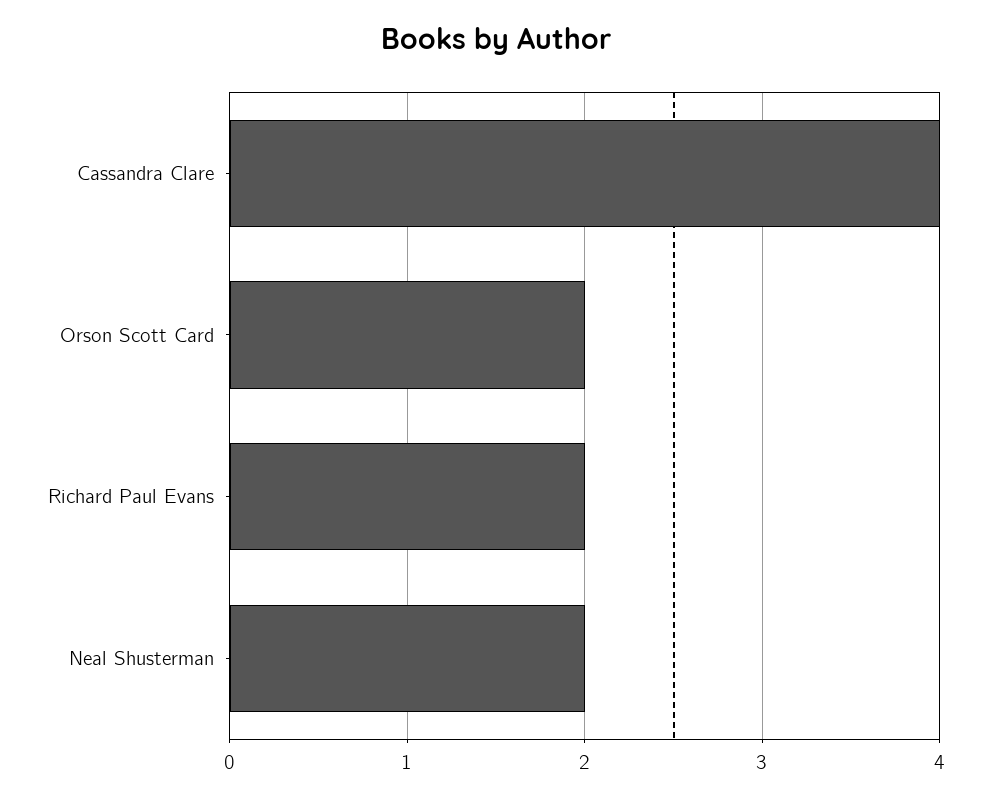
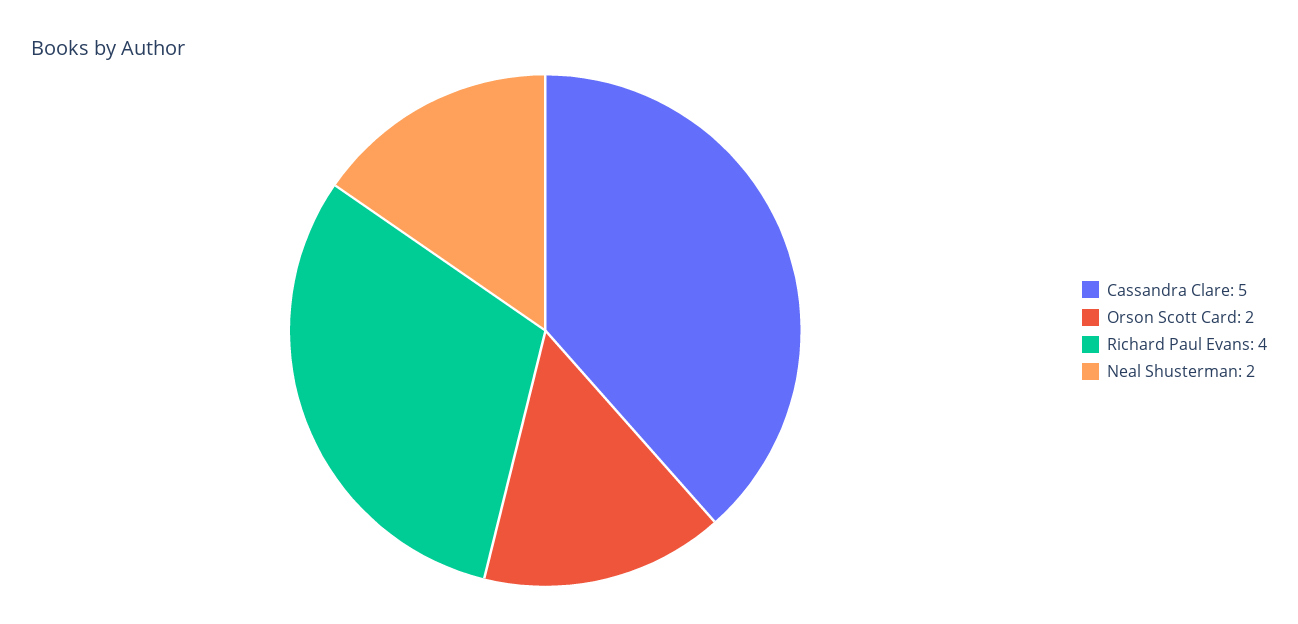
Cassandra Clare: 4 -> 5
Richard Paul Evans: 2 -> 4

